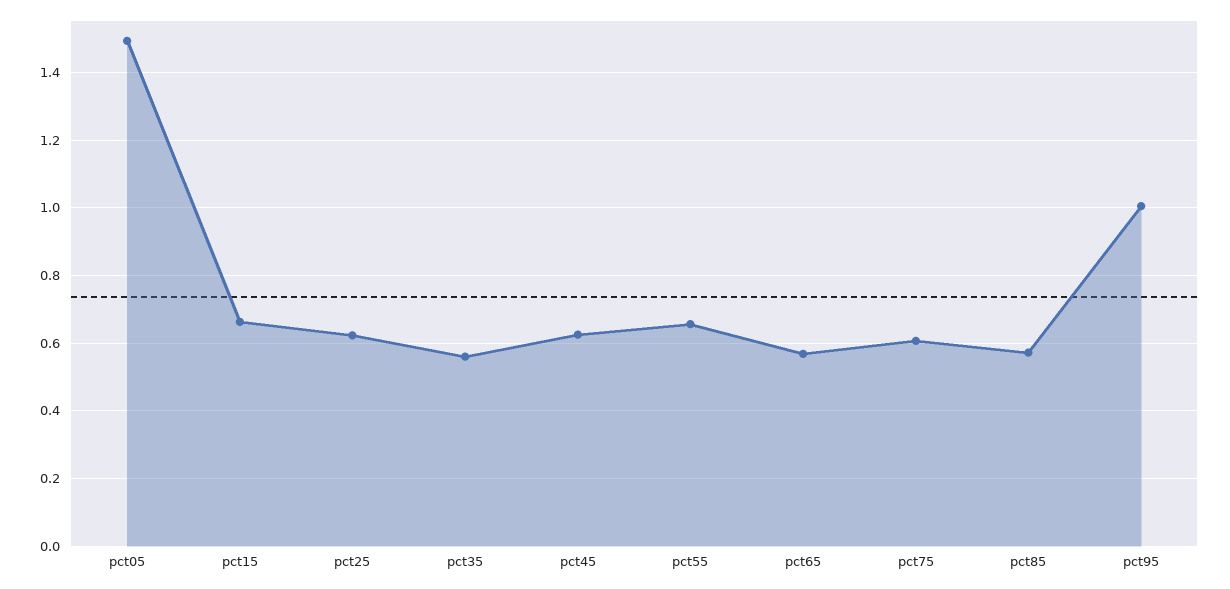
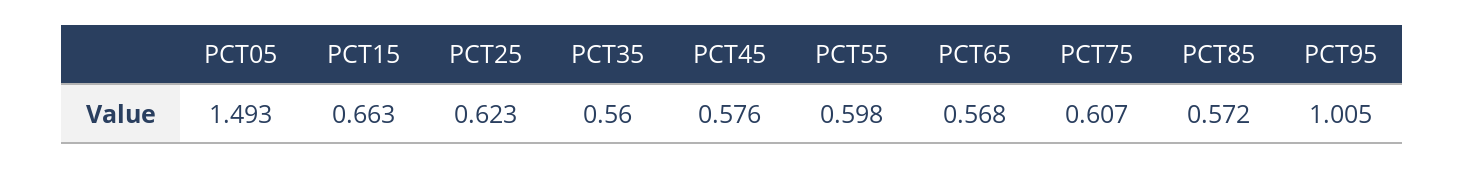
pct45: 0.62 -> 0.576
pct55: 0.66 -> 0.598

